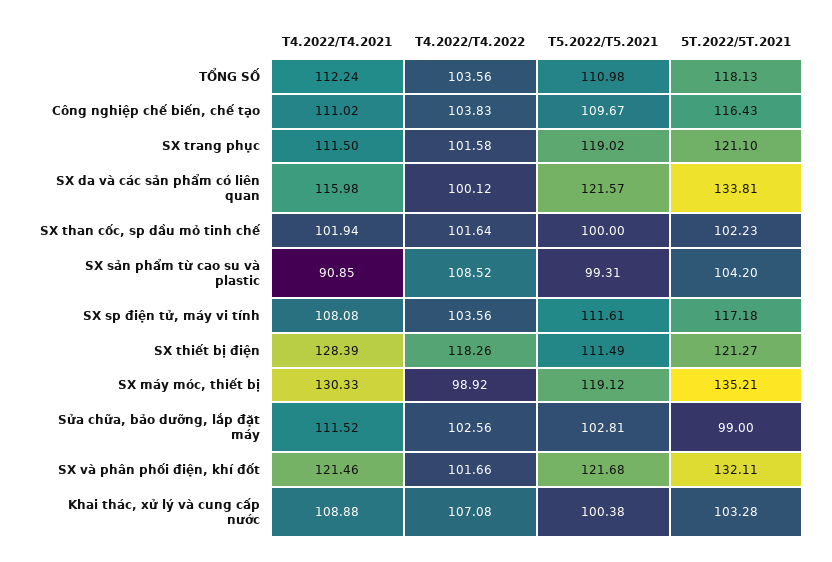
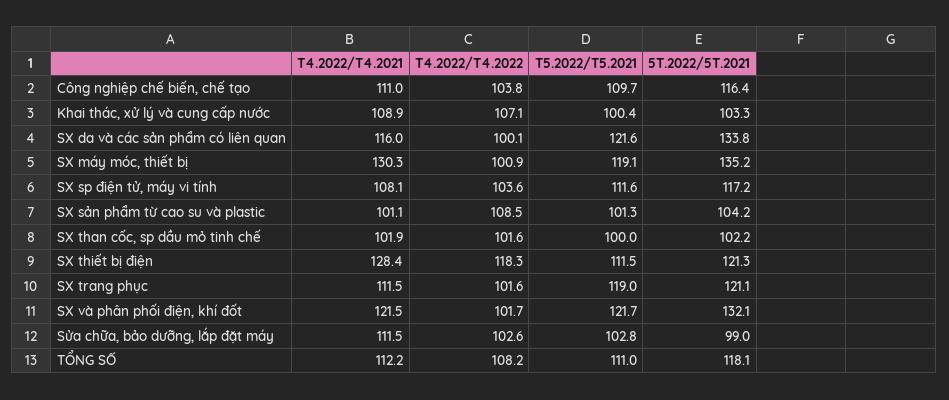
T4.2022/T4.2022, TỔNG SỐ: 103.56 -> 108.2
T4.2022/T4.2021, SX sản phẩm từ cao su và plastic: 90.85 -> 101.1
T5.2022/T5.2021, SX sản phẩm từ cao su và plastic: 99.31 -> 101.3
T4.2022/T4.2022, SX máy móc, thiết bị: 98.92 -> 100.9

